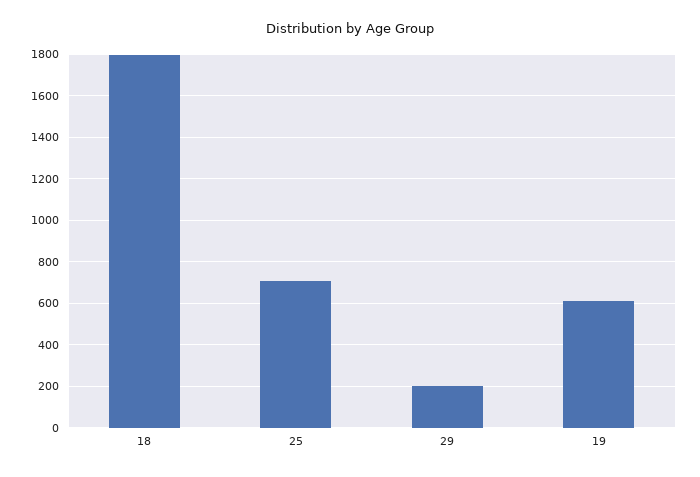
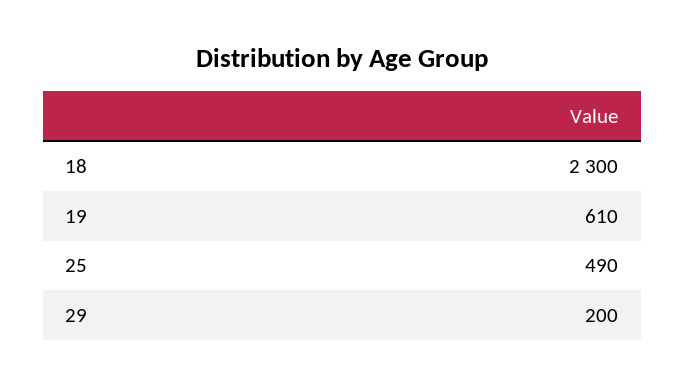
18: 1800 -> 2300
25: 700 -> 490

